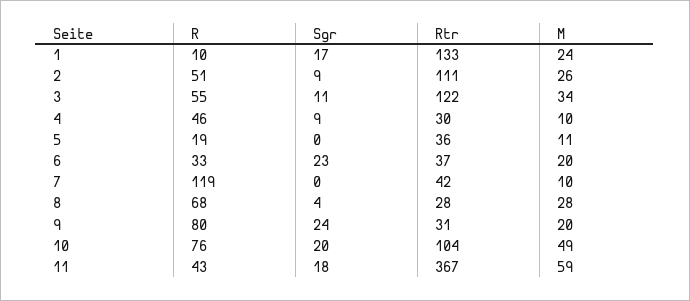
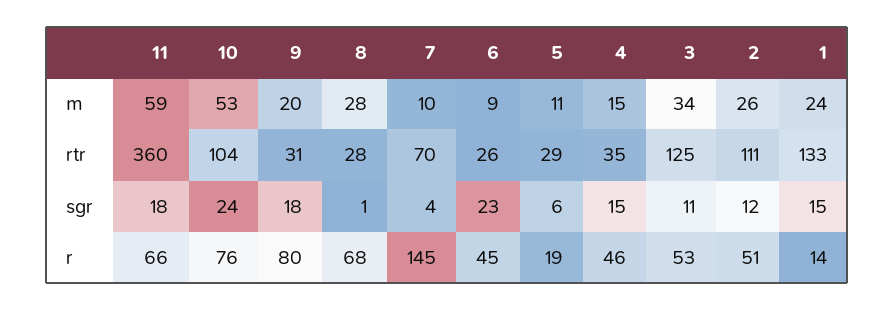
R, 1: 10 -> 14
Sgr, 1: 17 -> 15
Sgr, 2: 9 -> 12
R, 3: 55 -> 53
Rtr, 3: 122 -> 125
Sgr, 4: 9 -> 15
Rtr, 4: 30 -> 35
M, 4: 10 -> 15
Sgr, 5: 0 -> 6
Rtr, 5: 36 -> 29
R, 6: 33 -> 45
Rtr, 6: 37 -> 26
M, 6: 20 -> 9
R, 7: 119 -> 145
Sgr, 7: 0 -> 4
Rtr, 7: 42 -> 70
Sgr, 8: 4 -> 1
Sgr, 9: 24 -> 18
Sgr, 10: 20 -> 24
M, 10: 49 -> 53
R, 11: 43 -> 66
Rtr, 11: 367 -> 360

